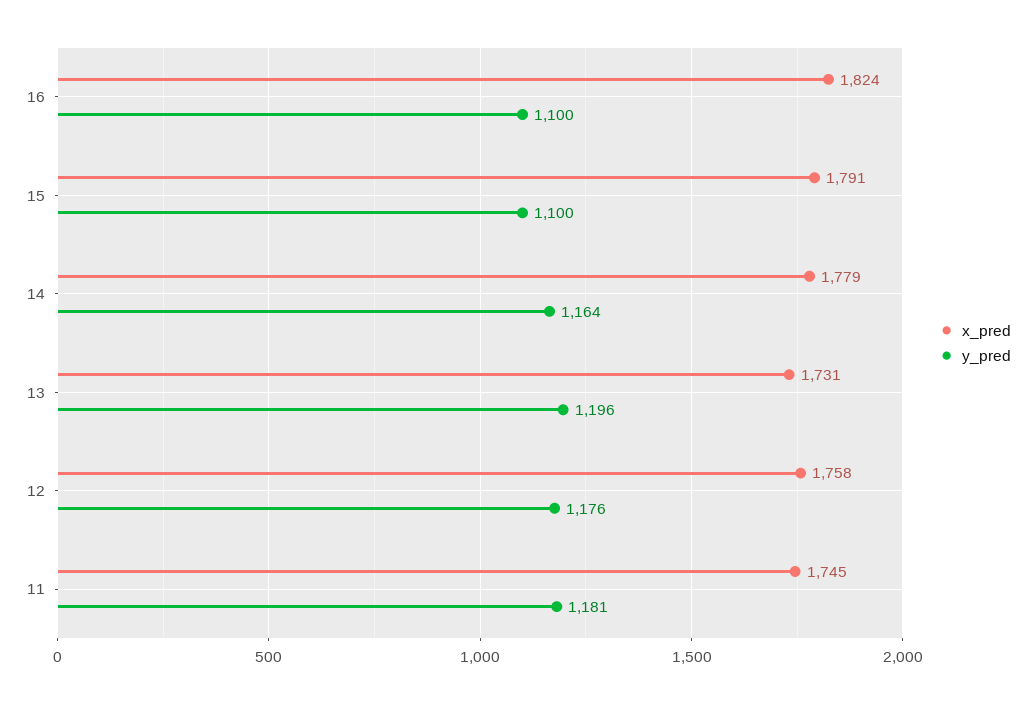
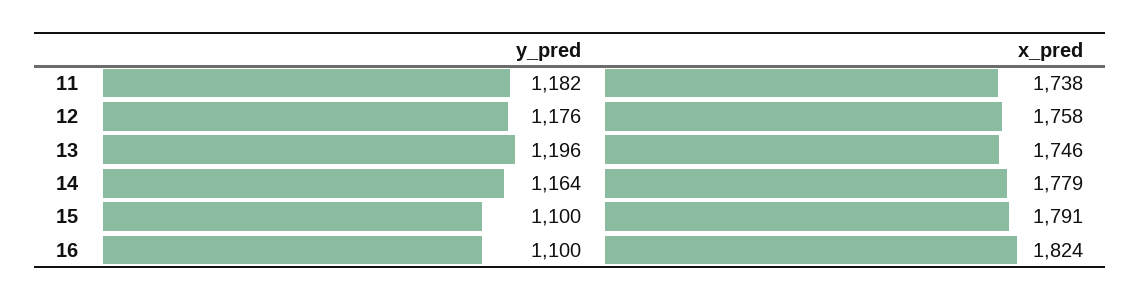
x_pred, 13: 1731 -> 1746
x_pred, 11: 1745 -> 1738
y_pred, 11: 1181 -> 1182

